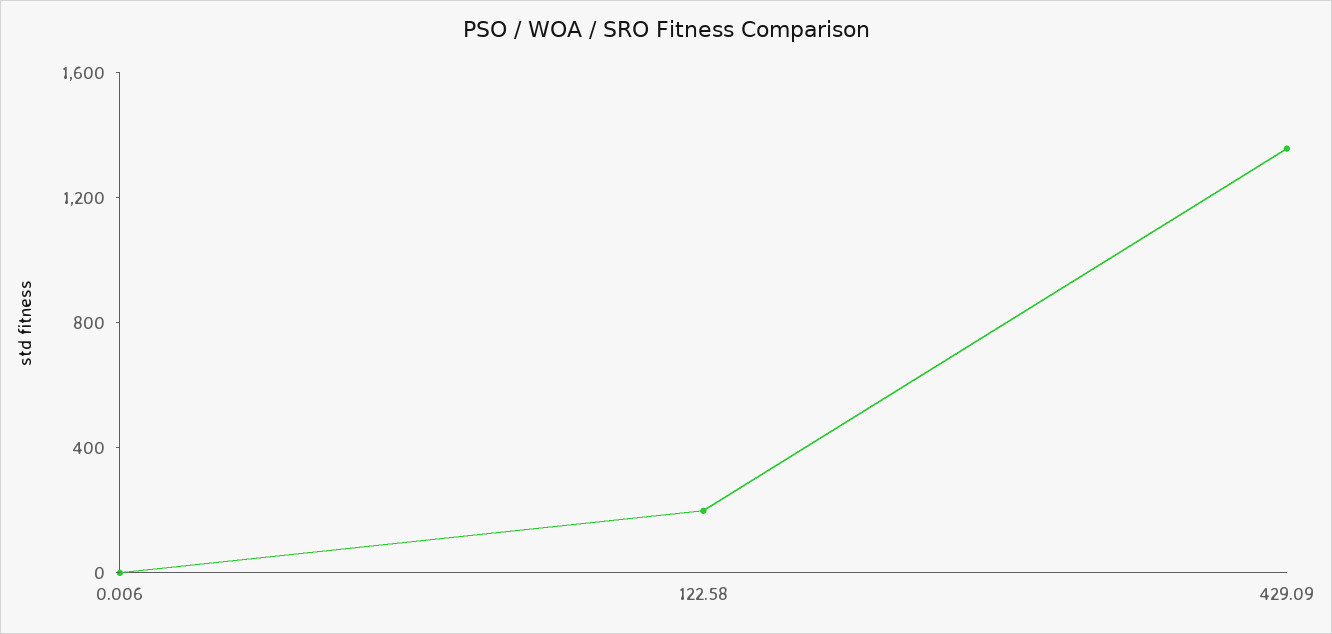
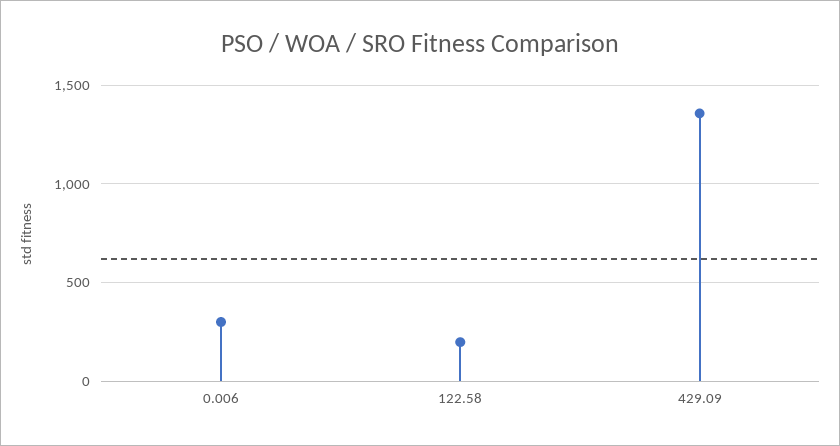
0.006: 0 -> 300

